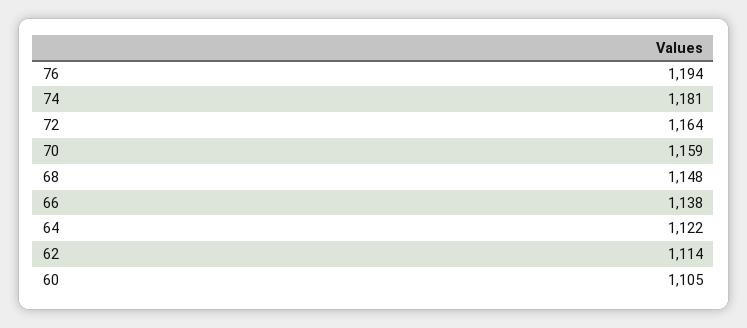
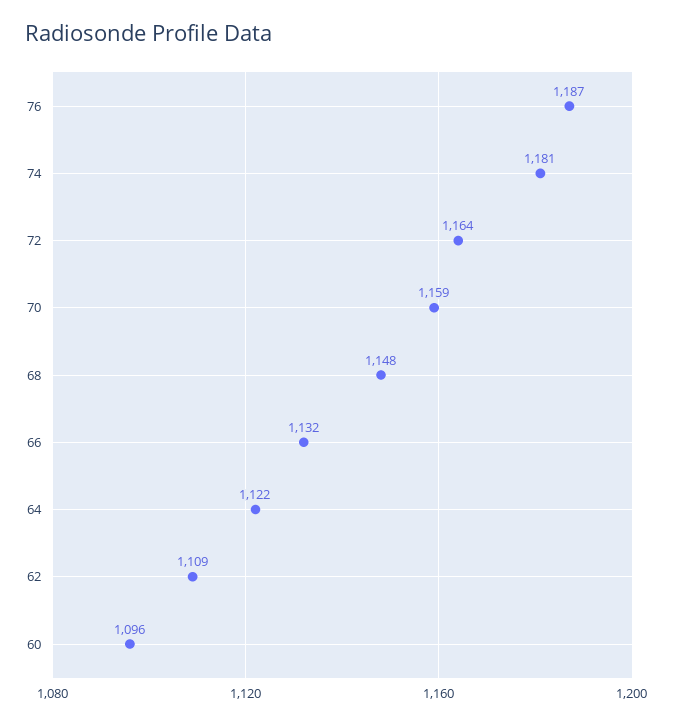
76: 1194 -> 1187
66: 1138 -> 1132
62: 1114 -> 1109
60: 1105 -> 1096

